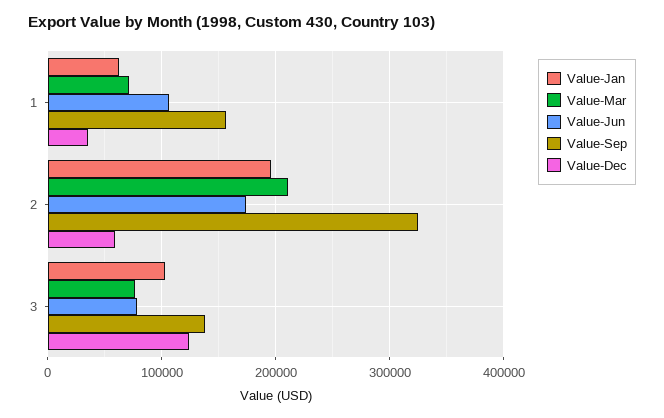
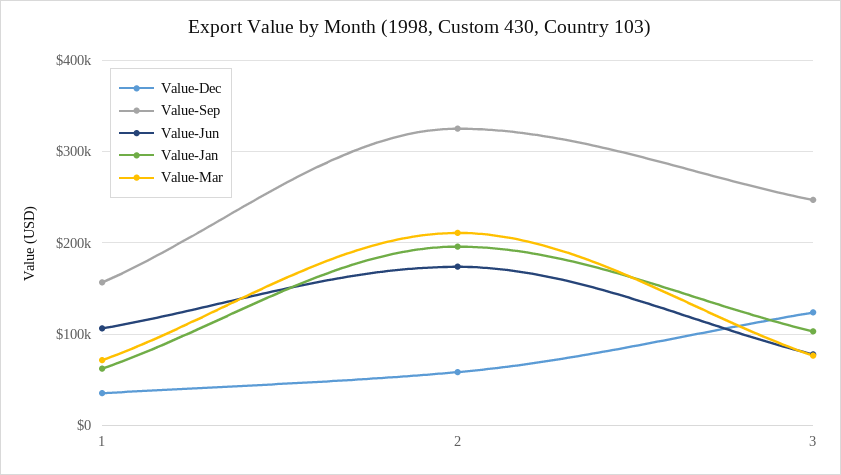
Value-Sep, 3: 140000 -> 250000

